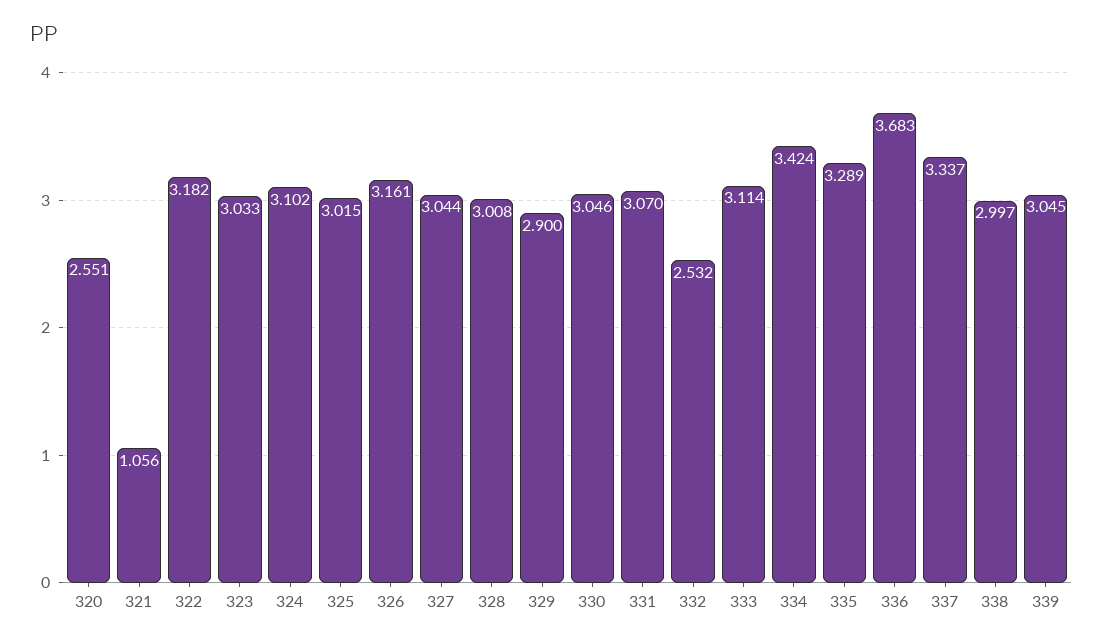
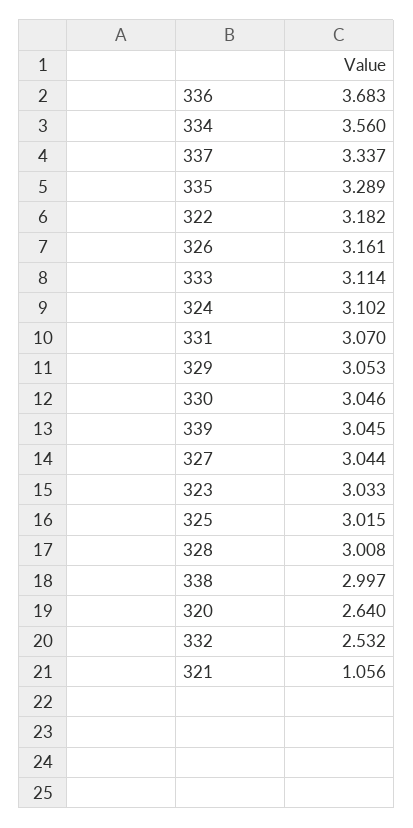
320: 2.551 -> 2.64
329: 2.9 -> 3.053
334: 3.424 -> 3.56

